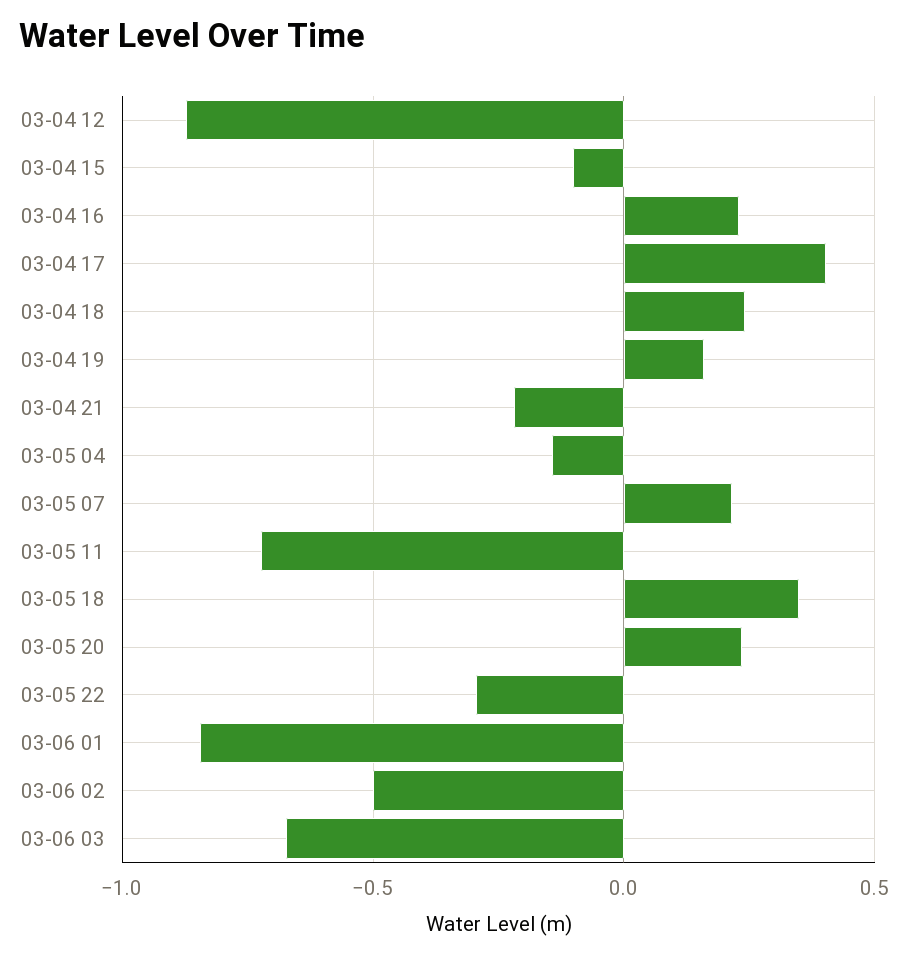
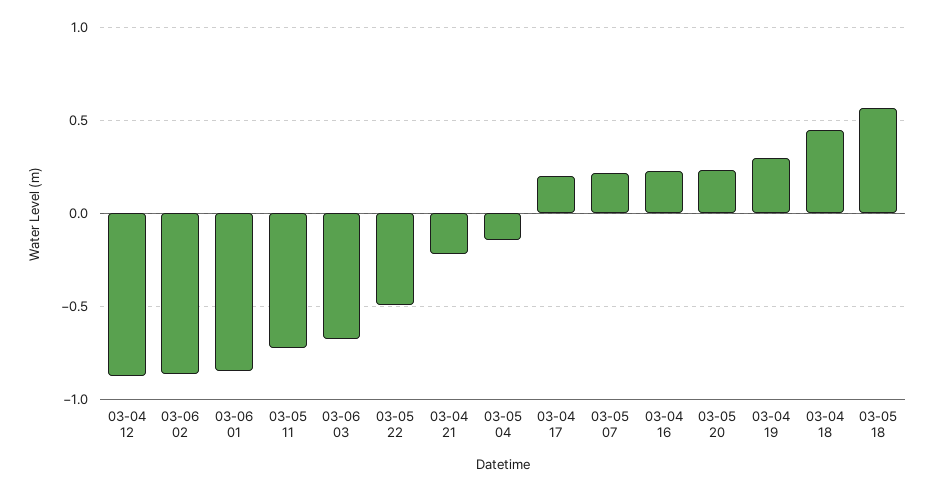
03-04 15: -0.1 -> none
03-04 17: 0.4 -> 0.2
03-04 18: 0.25 -> 0.45
03-04 19: 0.15 -> 0.3
03-05 18: 0.35 -> 0.55
03-05 22: -0.3 -> -0.5
03-06 02: -0.5 -> -0.85

